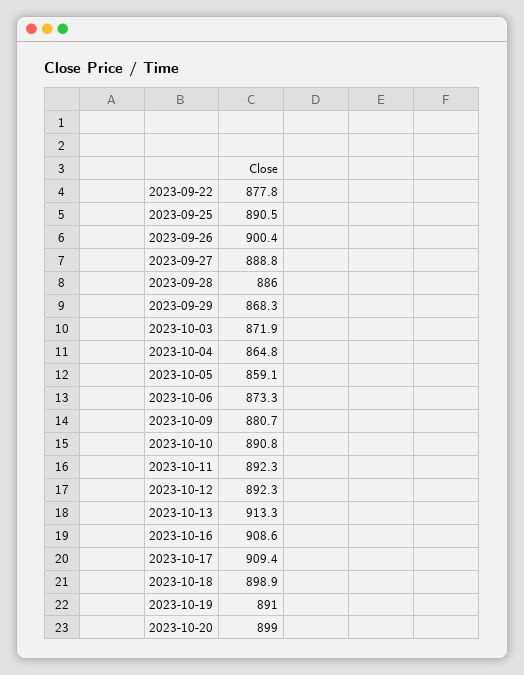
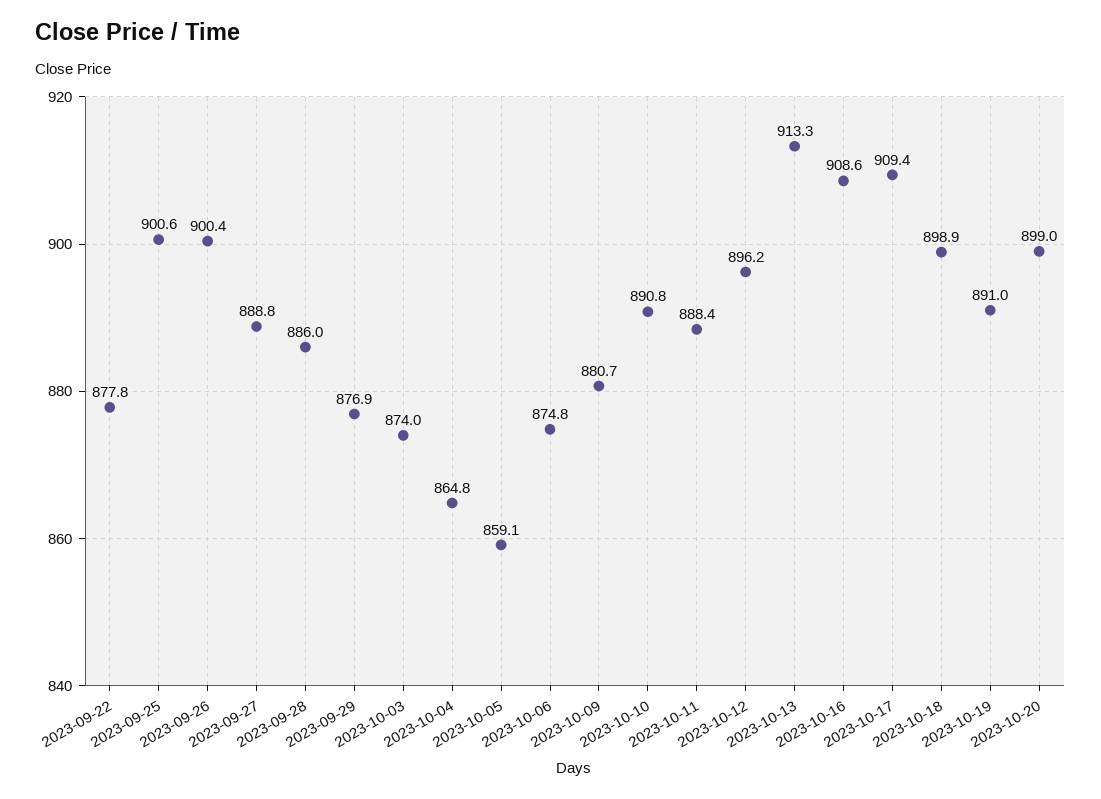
2023-09-25: 890.5 -> 900.6
2023-09-29: 868.3 -> 876.9
2023-10-03: 871.9 -> 874
2023-10-06: 873.3 -> 874.8
2023-10-11: 892.3 -> 888.4
2023-10-12: 892.3 -> 896.2

